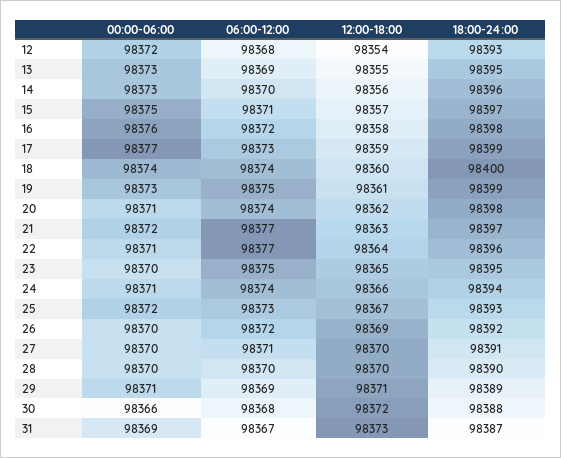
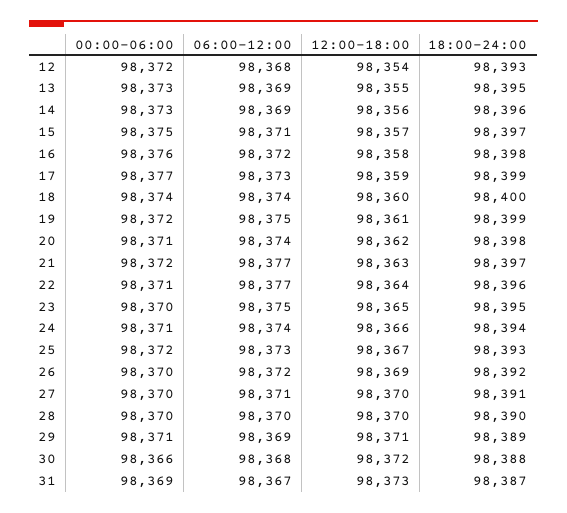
06:00-12:00, 14: 98370 -> 98369
00:00-06:00, 19: 98373 -> 98372

